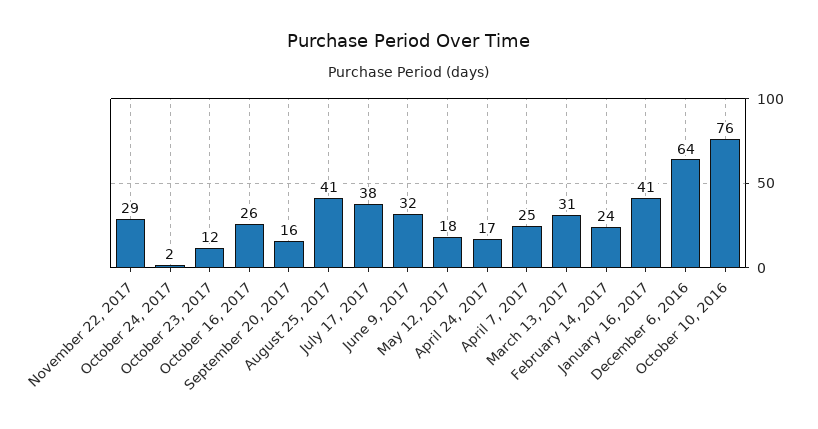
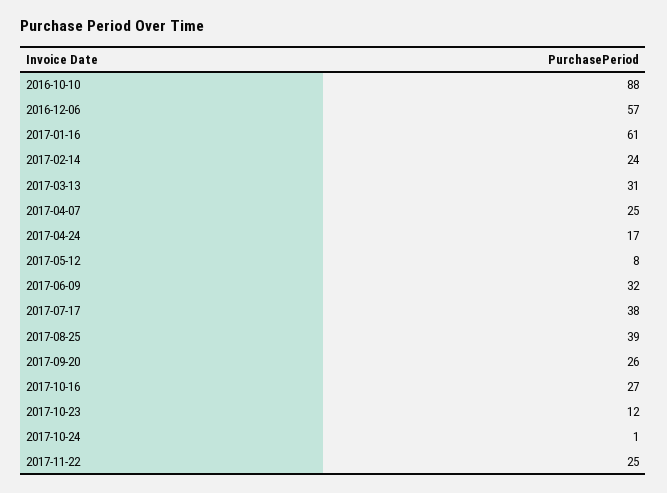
November 22, 2017: 29 -> 25
October 24, 2017: 2 -> 1
October 16, 2017: 26 -> 27
September 20, 2017: 16 -> 26
August 25, 2017: 41 -> 39
May 12, 2017: 18 -> 8
January 16, 2017: 41 -> 61
December 6, 2016: 64 -> 57
October 10, 2016: 76 -> 88

